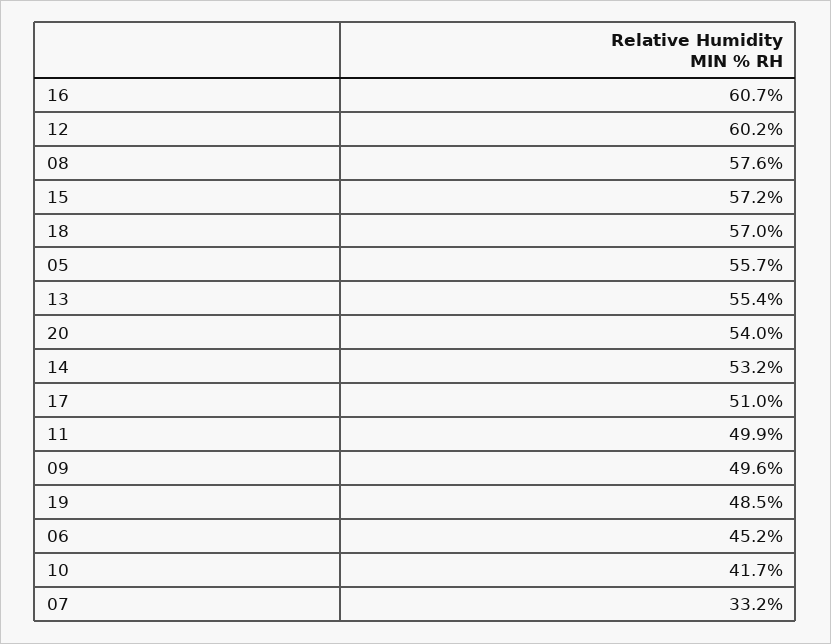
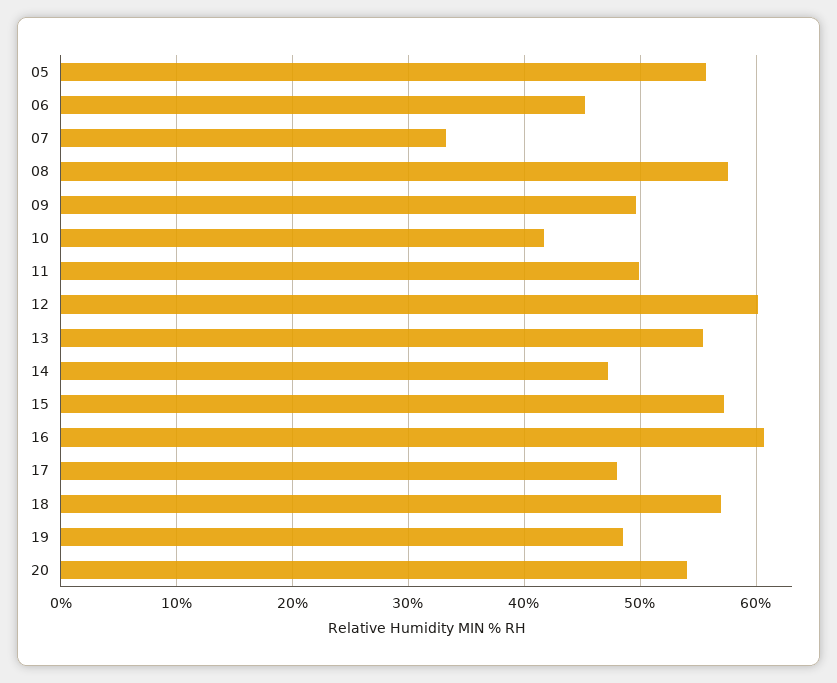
14: 53.2 -> 47
17: 51 -> 48

